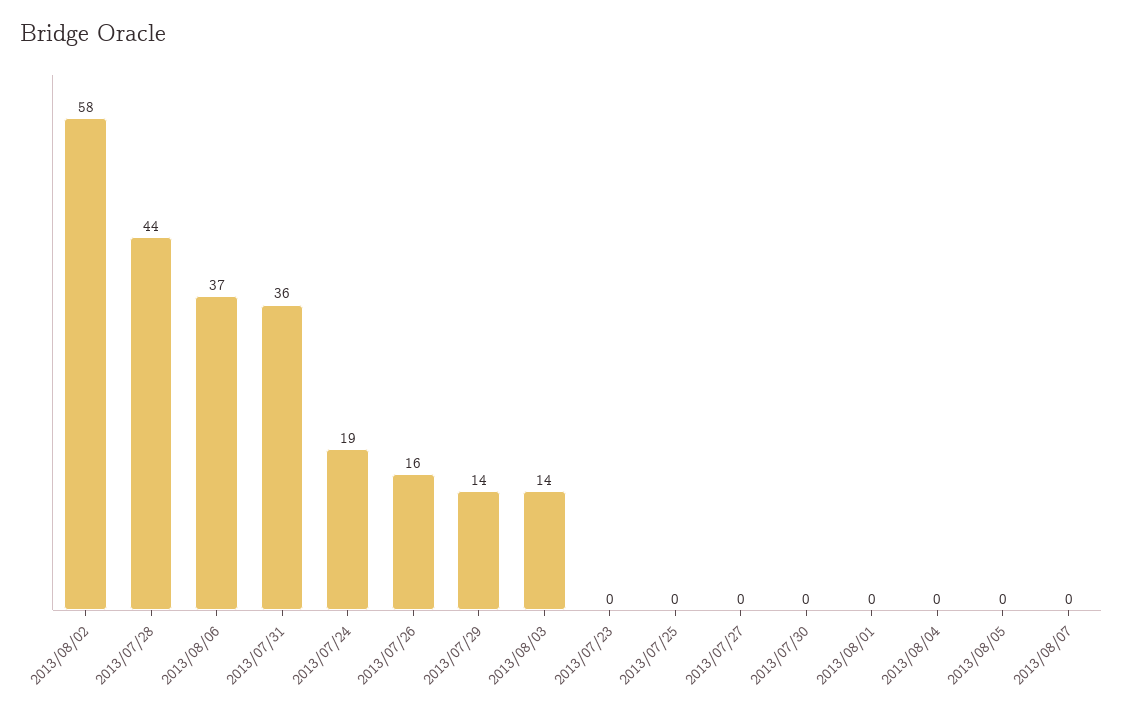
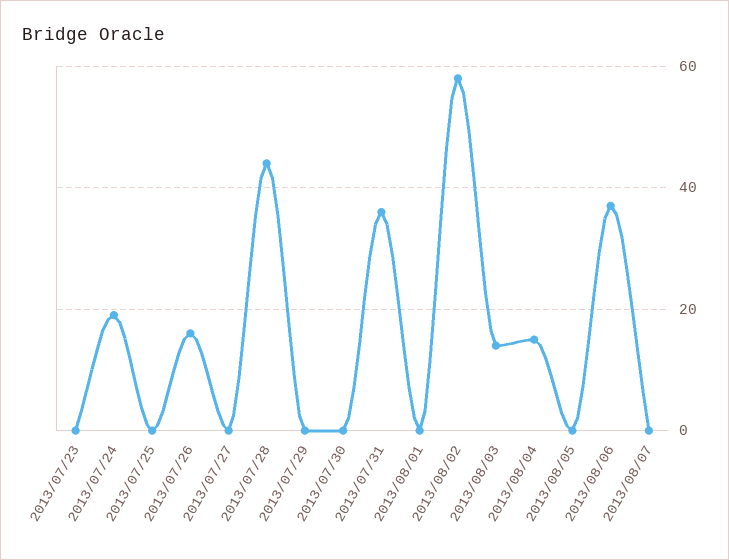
2013/07/29: 14 -> 0
2013/08/04: 0 -> 15

